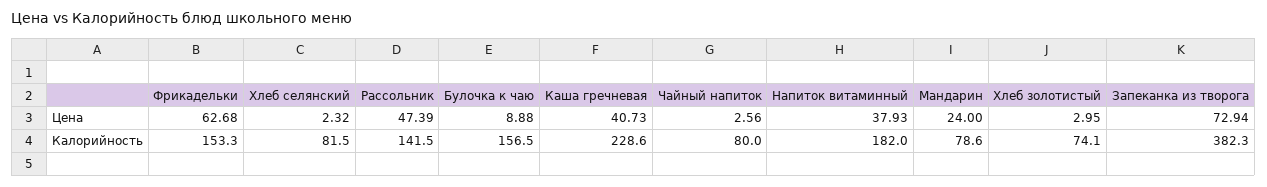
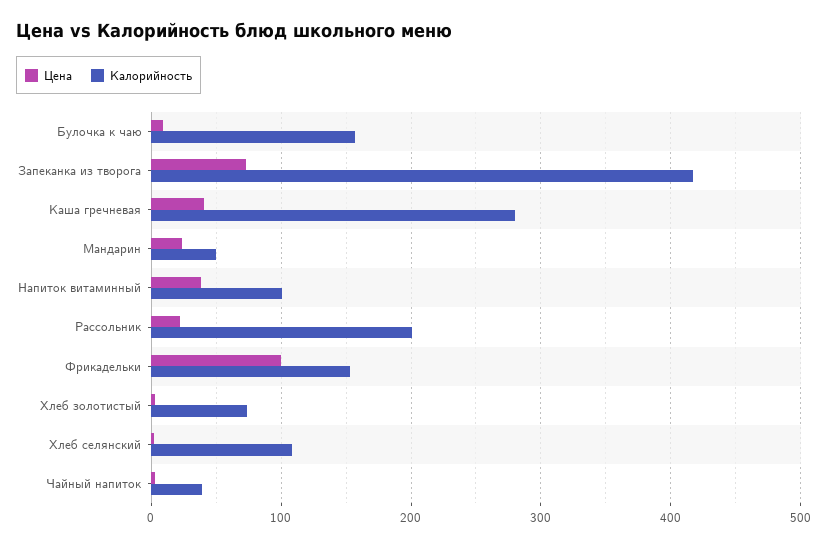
Цена, Фрикадельки: 62.68 -> 100
Цена, Рассольник: 47.39 -> 20
Калорийность, Хлеб селянский: 81.5 -> 110
Калорийность, Рассольник: 141.5 -> 200
Калорийность, Каша гречневая: 228.6 -> 280
Калорийность, Чайный напиток: 80 -> 40
Калорийность, Напиток витаминный: 182 -> 100
Калорийность, Мандарин: 78.6 -> 50
Калорийность, Запеканка из творога: 382.3 -> 420

